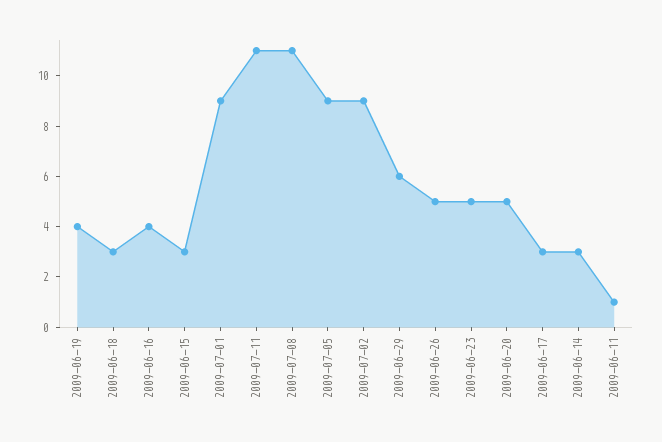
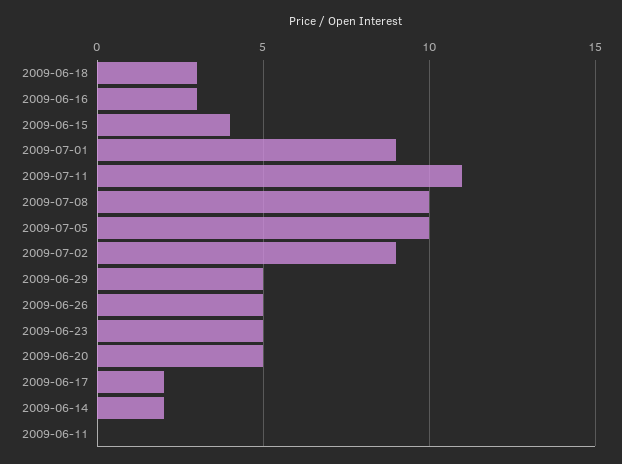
2009-06-19: 4 -> none
2009-06-16: 4 -> 3
2009-06-15: 3 -> 4
2009-07-08: 11 -> 10
2009-07-05: 9 -> 10
2009-06-29: 6 -> 5
2009-06-17: 3 -> 2
2009-06-14: 3 -> 2
2009-06-11: 1 -> 0

